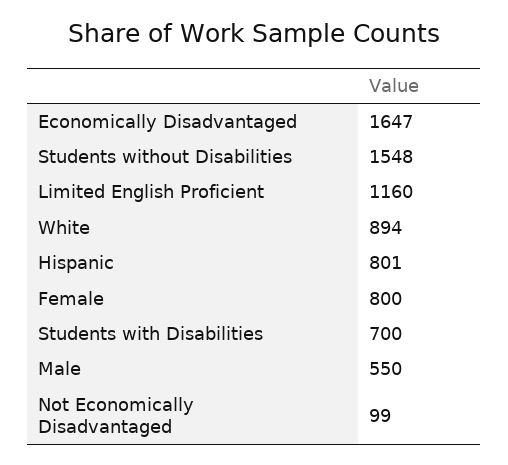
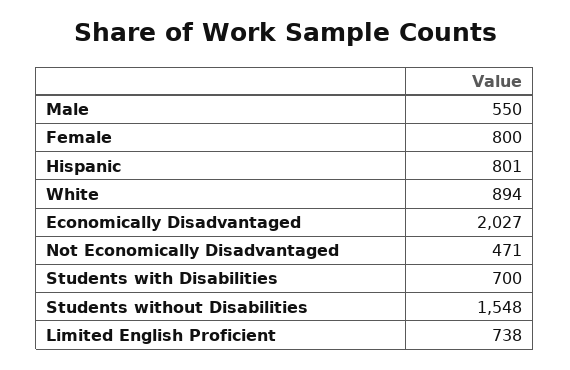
Economically Disadvantaged: 1647 -> 2027
Limited English Proficient: 1160 -> 738
Not Economically Disadvantaged: 99 -> 471

